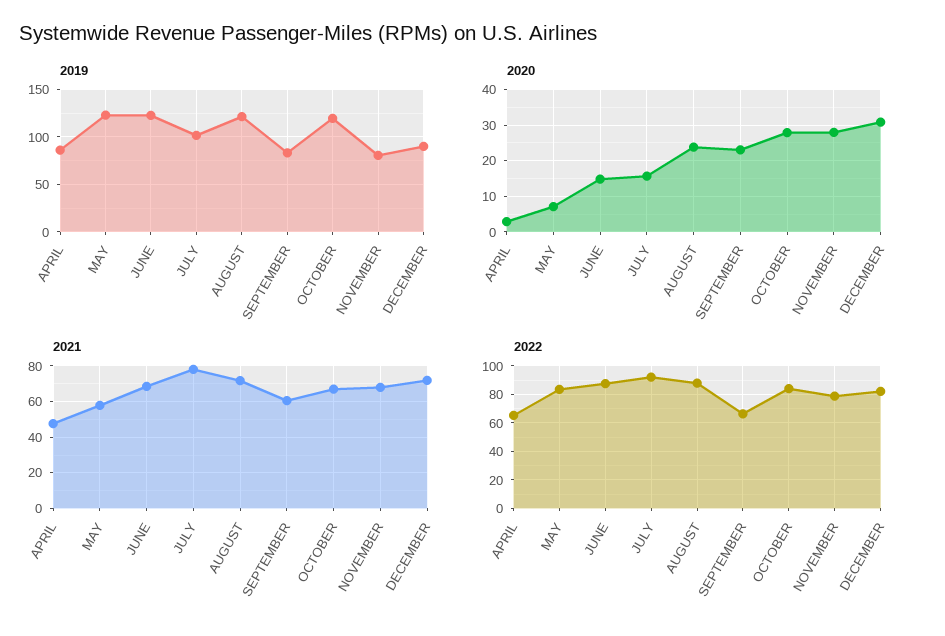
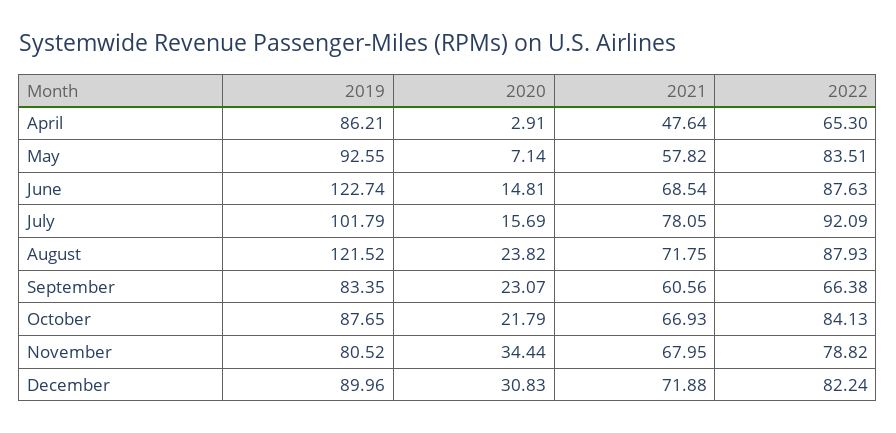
2019, MAY: 120 -> 92.55
2019, OCTOBER: 120 -> 87.65
2020, OCTOBER: 28 -> 21.79
2020, NOVEMBER: 28 -> 34.44

